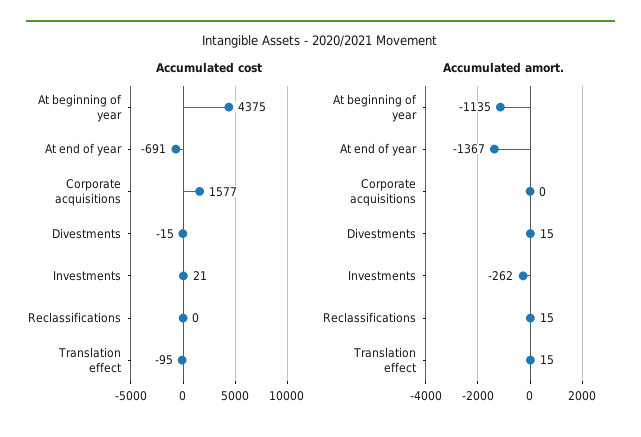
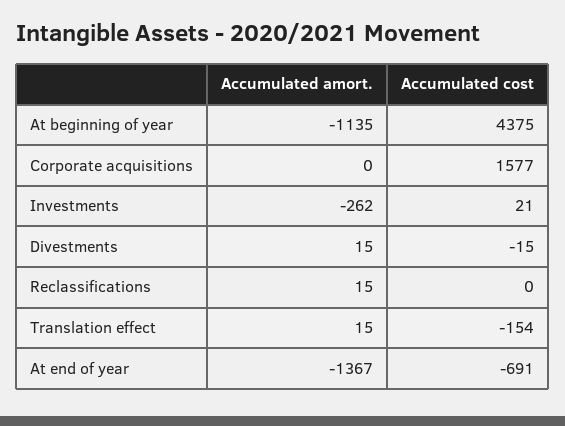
Accumulated cost, Translation effect: -95 -> -154

